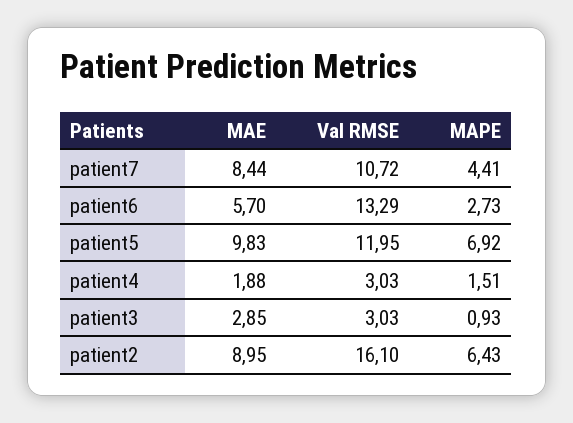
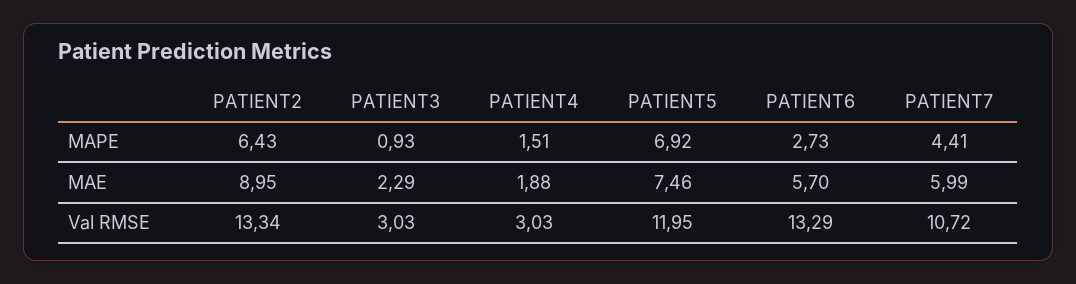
MAE, patient7: 8.44 -> 5.99
MAE, patient5: 9.83 -> 7.46
MAE, patient3: 2.85 -> 2.29
Val RMSE, patient2: 16.1 -> 13.34

